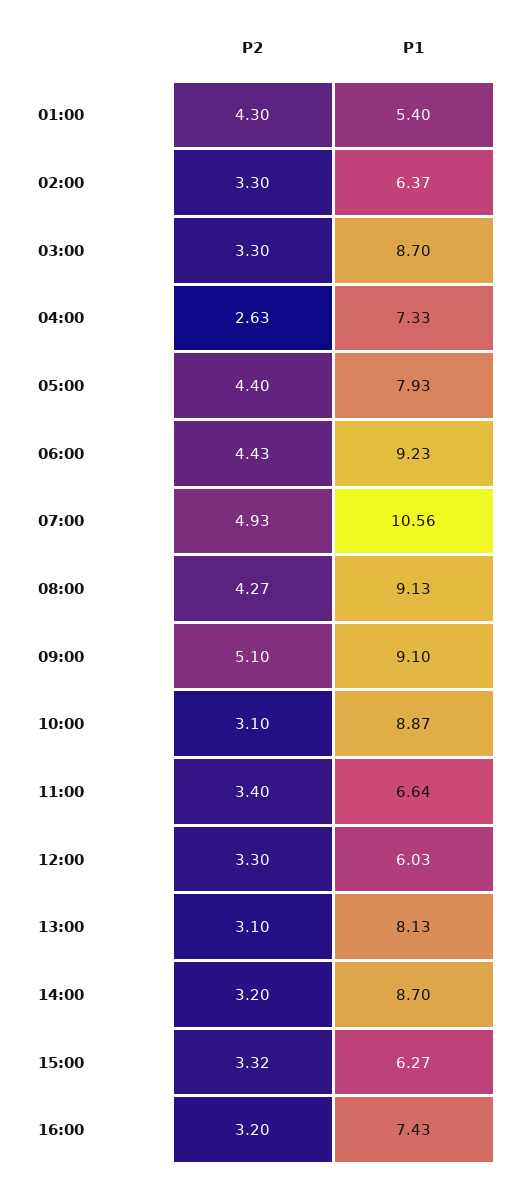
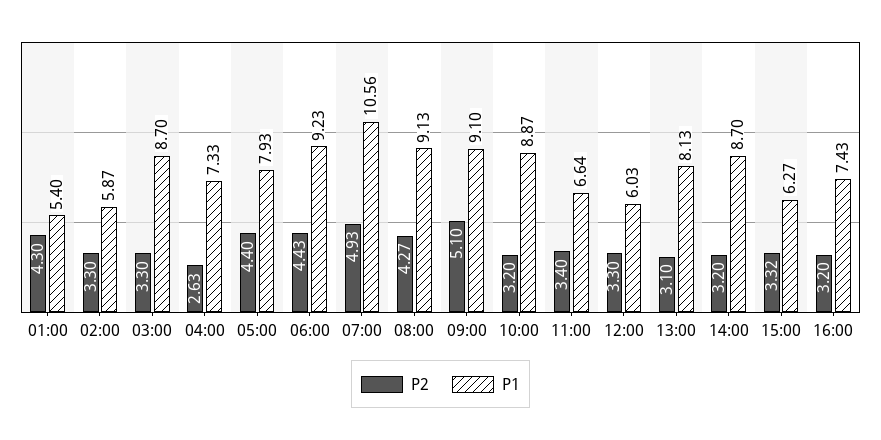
P1, 02:00: 6.37 -> 5.87
P2, 10:00: 3.1 -> 3.2

